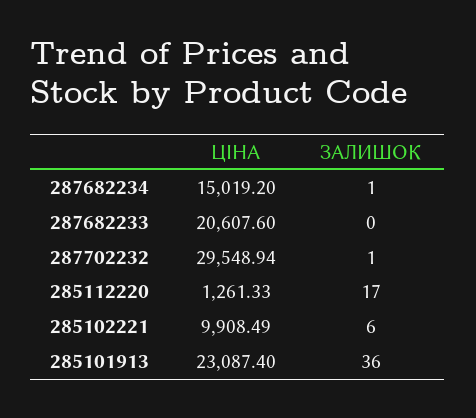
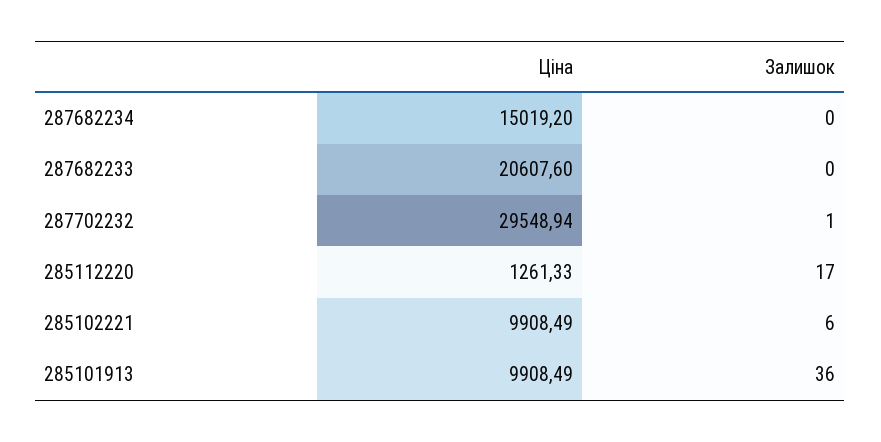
ЗАЛИШОК, 287682234: 1 -> 0
ЦІНА, 285101913: 23087.4 -> 9908.49

